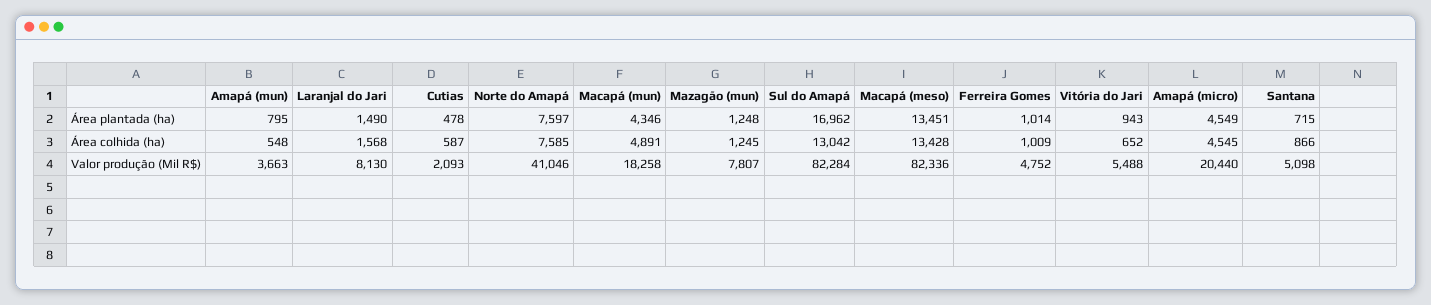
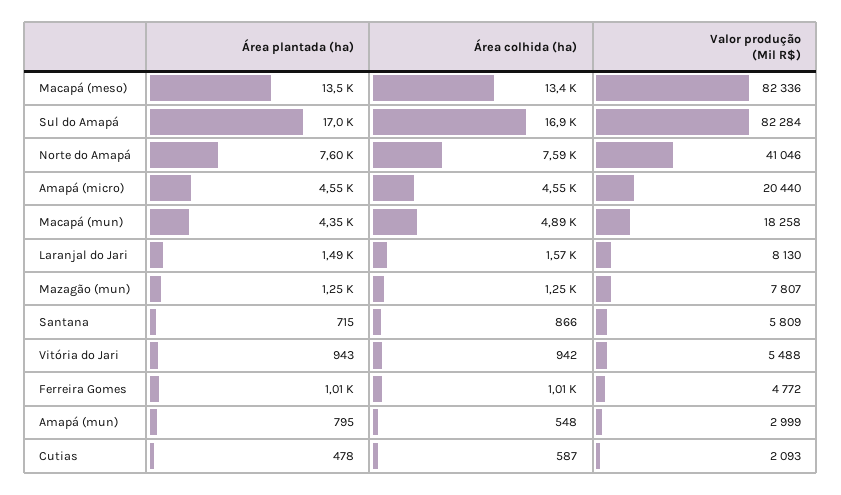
Sul do Amapá, Área colhida (ha): 13042 -> 16900
Vitória do Jari, Área colhida (ha): 652 -> 942
Amapá (mun), Valor produção (Mil R$): 3663 -> 2999
Ferreira Gomes, Valor produção (Mil R$): 4752 -> 4772
Santana, Valor produção (Mil R$): 5098 -> 5809

